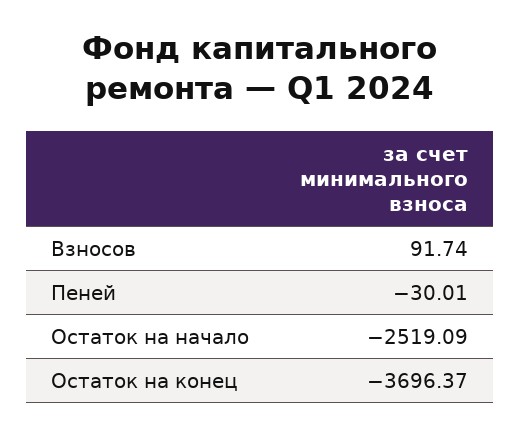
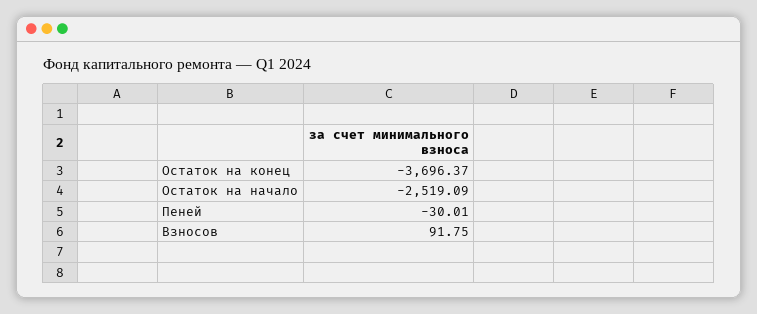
Взносов: 91.74 -> 91.75

